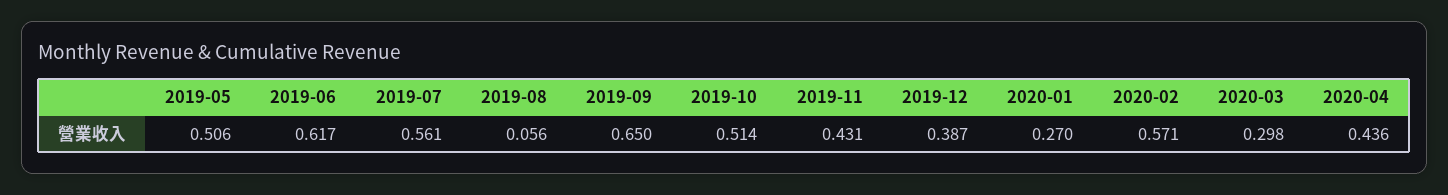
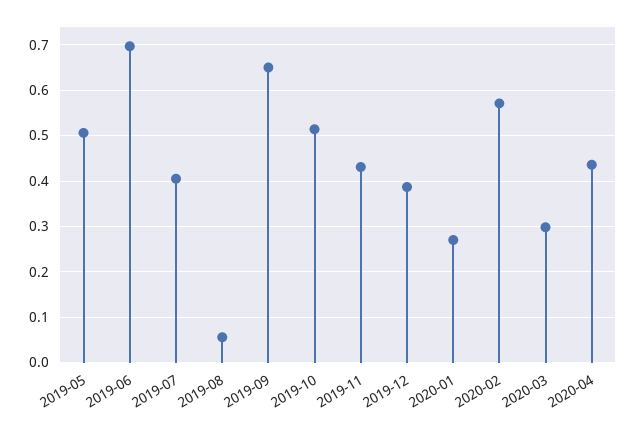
2019-06: 0.617 -> 0.7
2019-07: 0.561 -> 0.4

